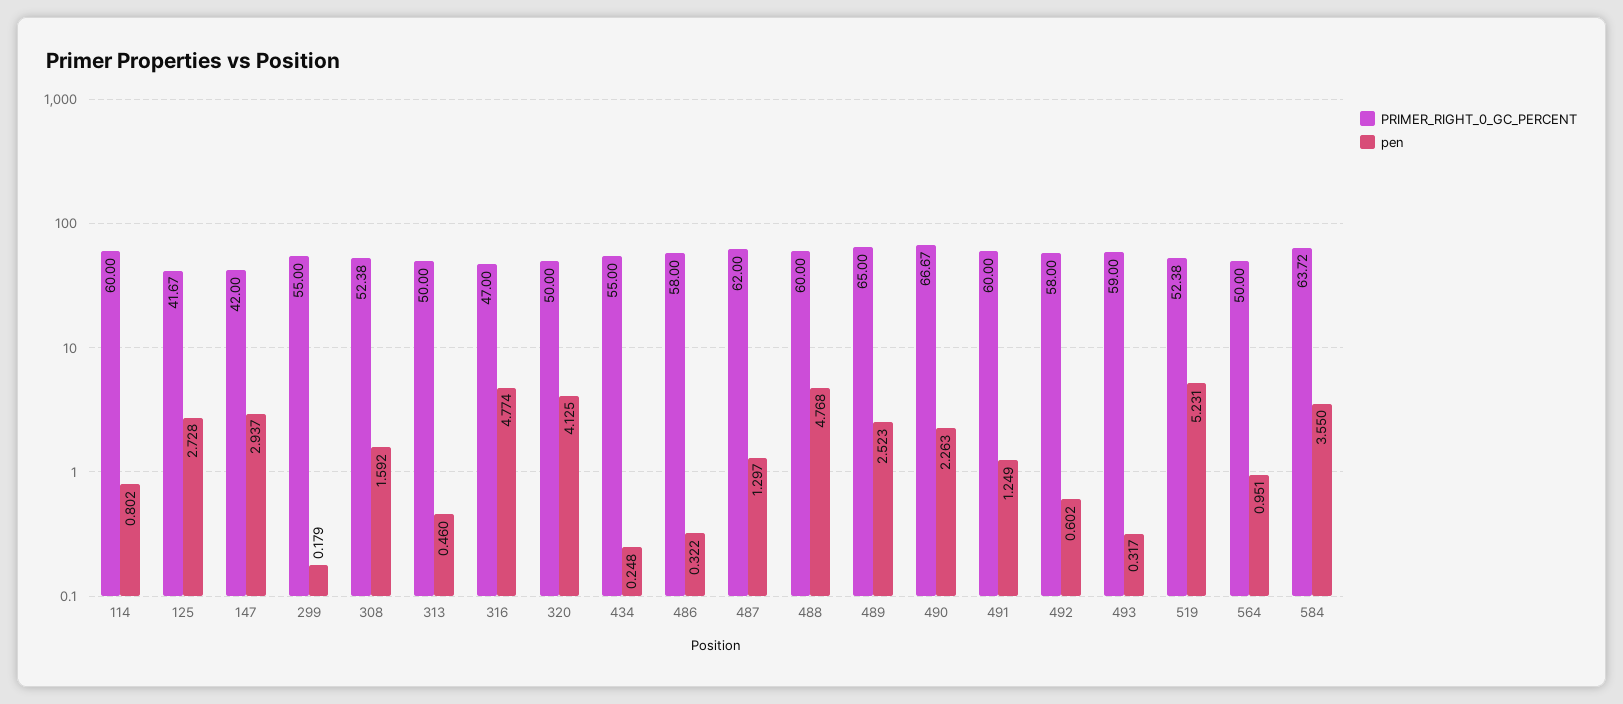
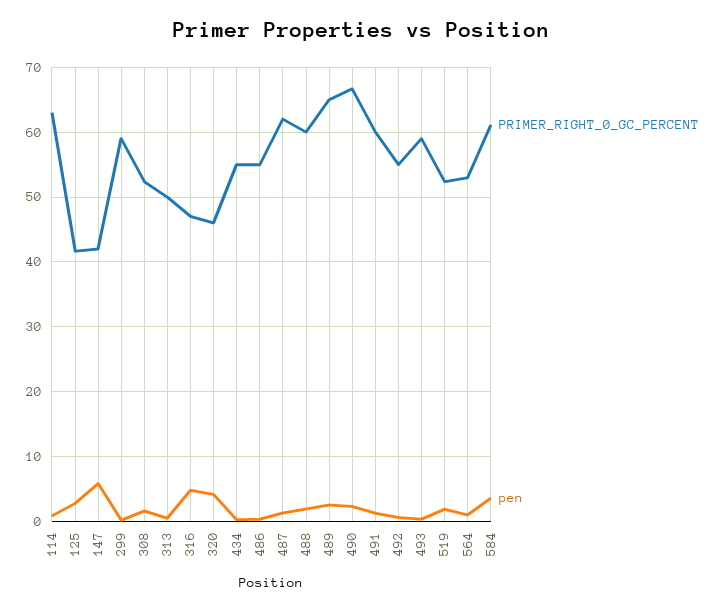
PRIMER_RIGHT_0_GC_PERCENT, 114: 60 -> 63
pen, 147: 2.937 -> 6
PRIMER_RIGHT_0_GC_PERCENT, 299: 55 -> 59
PRIMER_RIGHT_0_GC_PERCENT, 320: 50 -> 46
PRIMER_RIGHT_0_GC_PERCENT, 486: 58 -> 55
pen, 488: 4.768 -> 2
PRIMER_RIGHT_0_GC_PERCENT, 492: 58 -> 55
pen, 519: 5.231 -> 2
PRIMER_RIGHT_0_GC_PERCENT, 564: 50 -> 53
PRIMER_RIGHT_0_GC_PERCENT, 584: 63.72 -> 61

